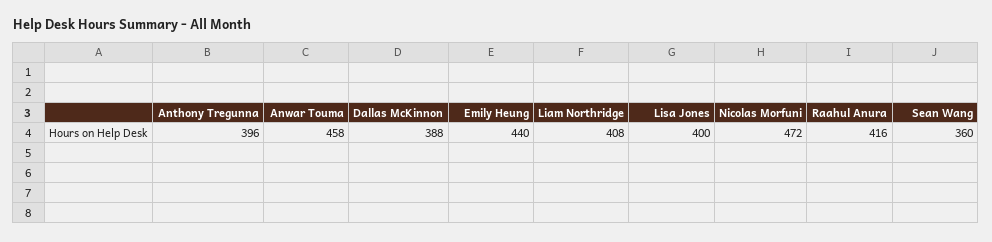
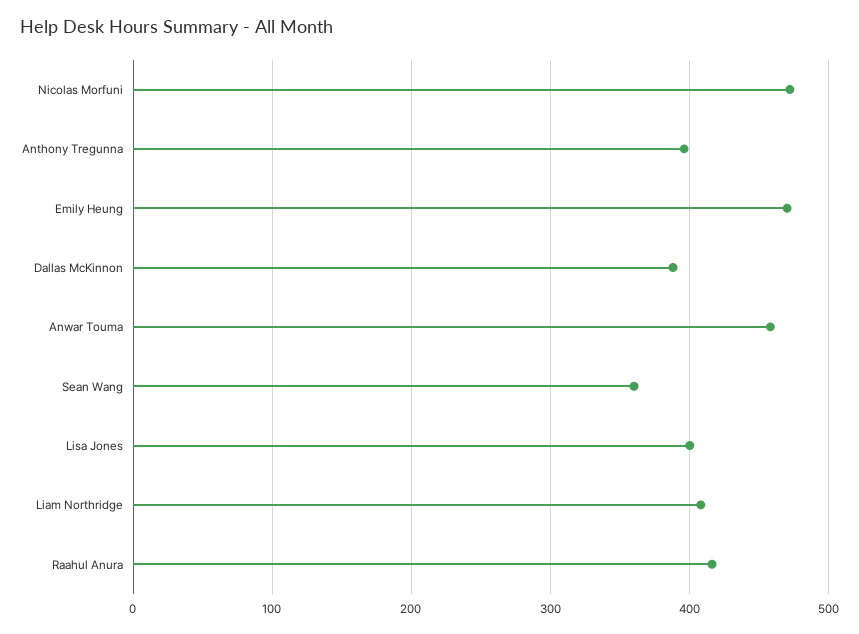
Emily Heung: 440 -> 470

